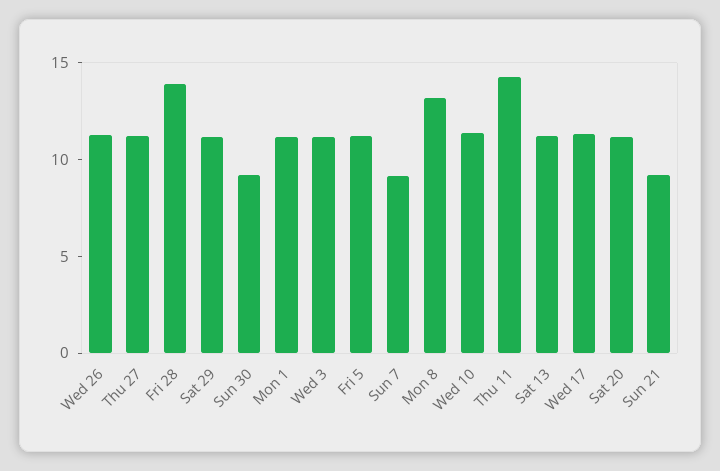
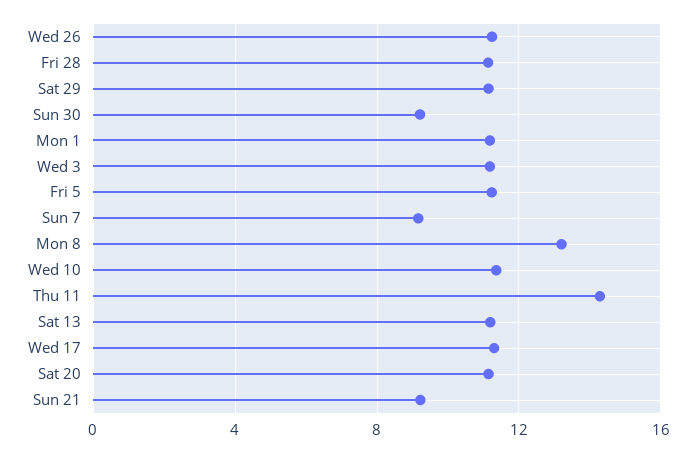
Thu 27: 11 -> none
Fri 28: 14 -> 11

